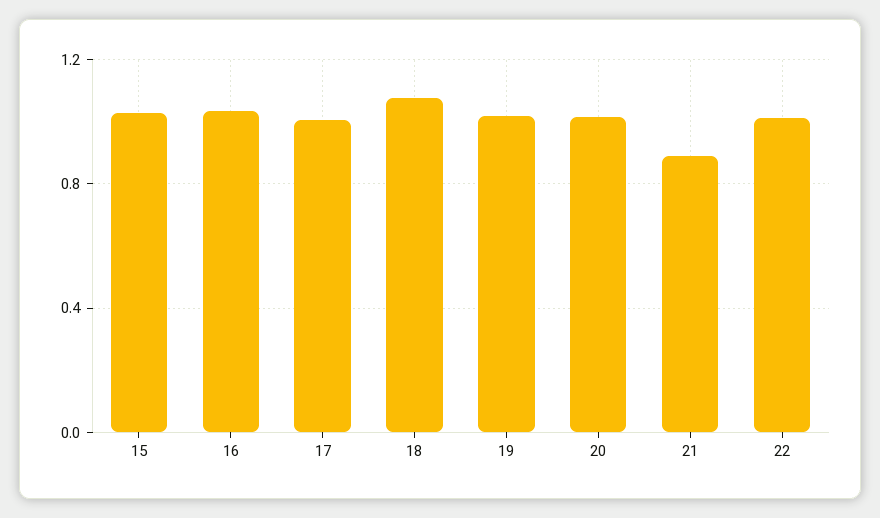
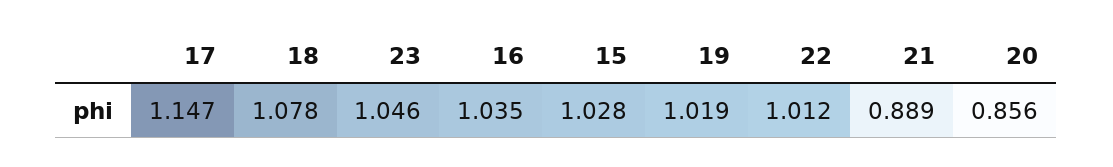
17: 1 -> 1.147
20: 1 -> 0.856
23: none -> 1.046

